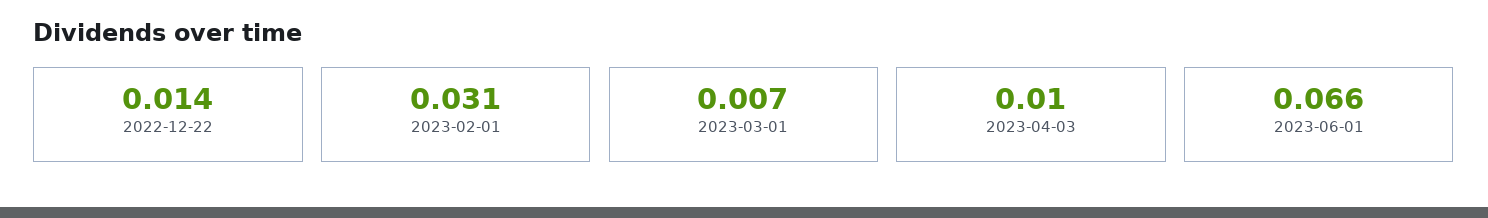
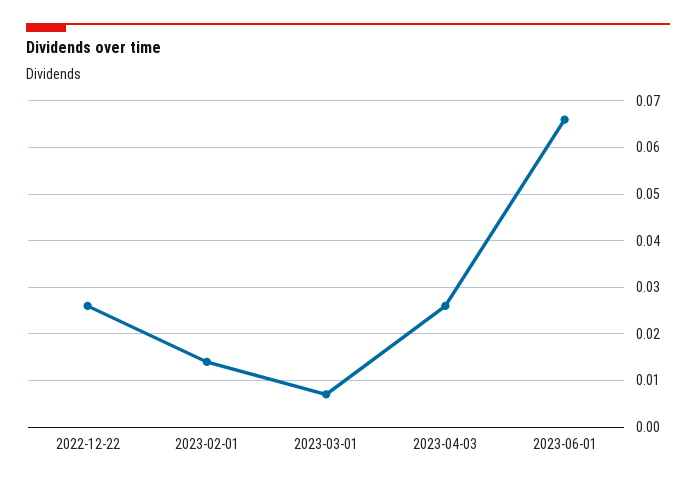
2022-12-22: 0.014 -> 0.025
2023-02-01: 0.031 -> 0.015
2023-04-03: 0.01 -> 0.025

